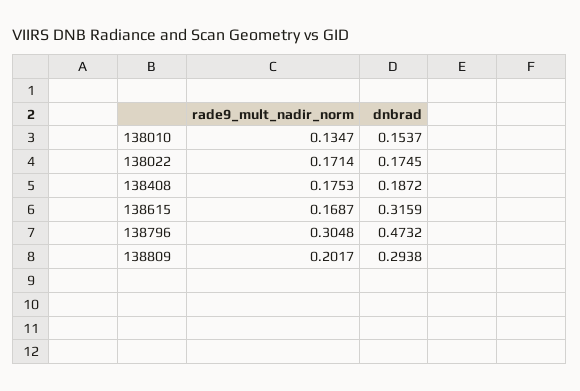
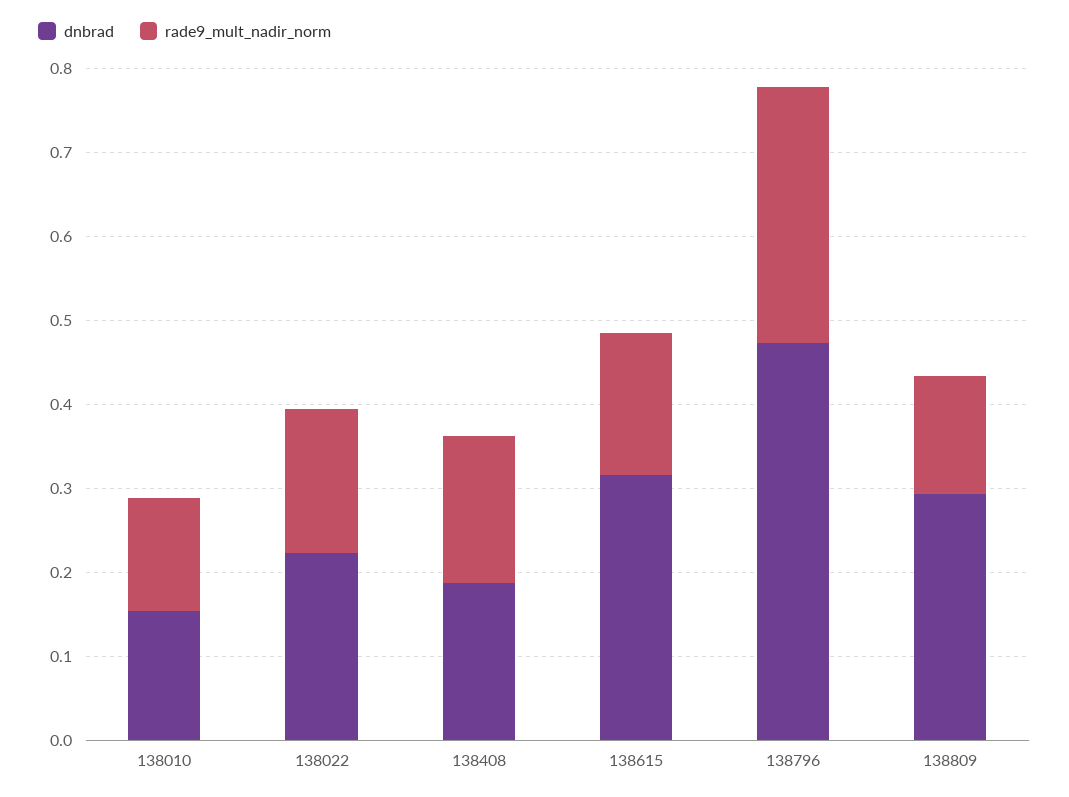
dnbrad, 138022: 0.1745 -> 0.22
rade9_mult_nadir_norm, 138809: 0.2017 -> 0.14

